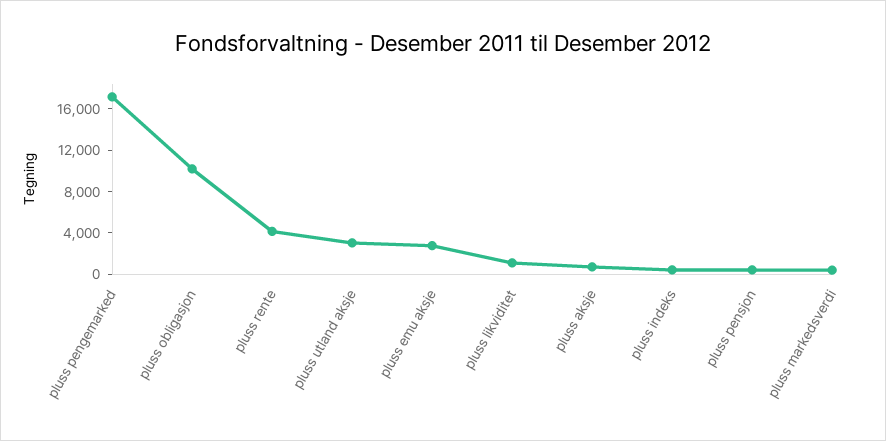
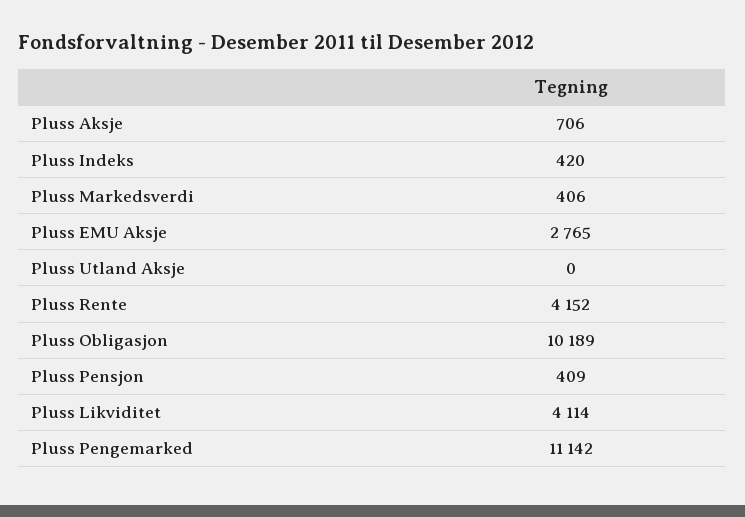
pluss pengemarked: 17000 -> 11142
pluss utland aksje: 3000 -> 0
pluss likviditet: 1000 -> 4114

